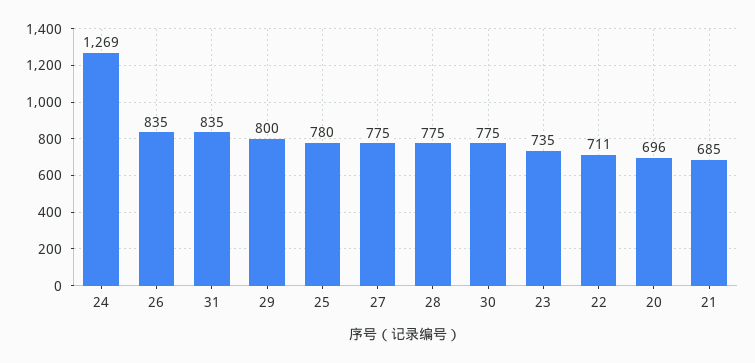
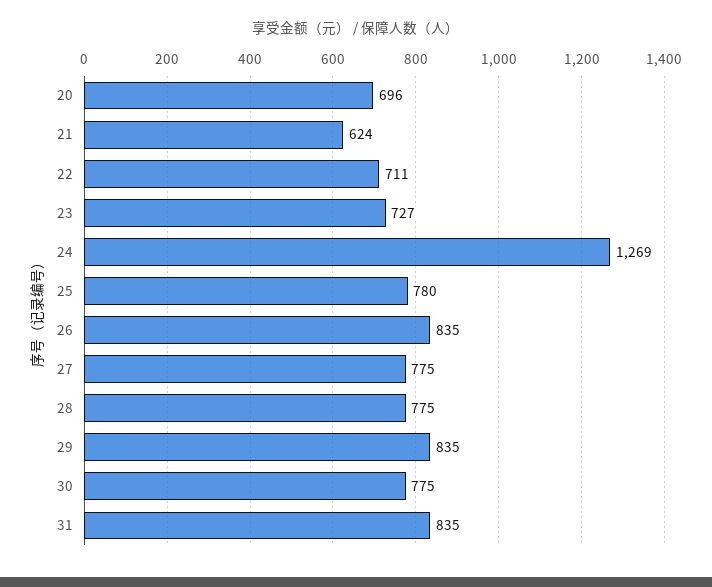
29: 800 -> 835
23: 735 -> 727
21: 685 -> 624

